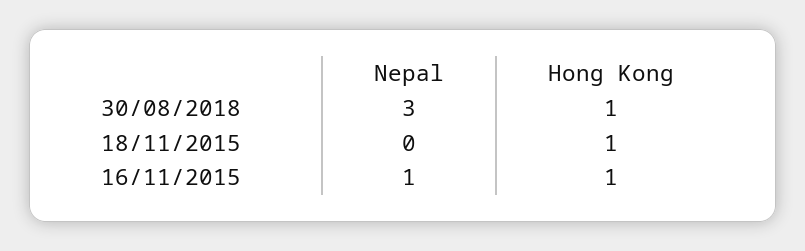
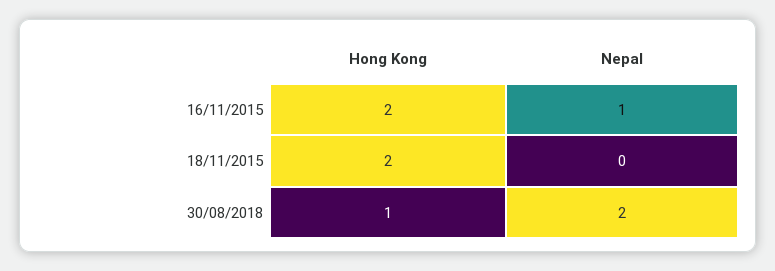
Nepal, 30/08/2018: 3 -> 2
Hong Kong, 18/11/2015: 1 -> 2
Hong Kong, 16/11/2015: 1 -> 2

